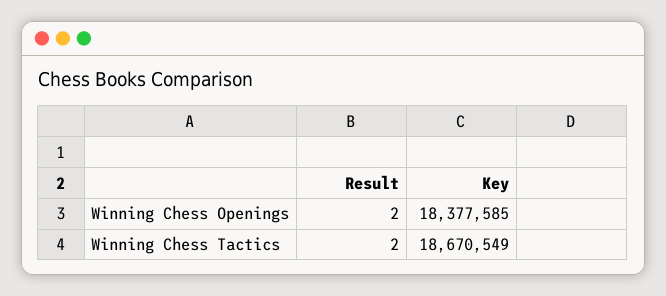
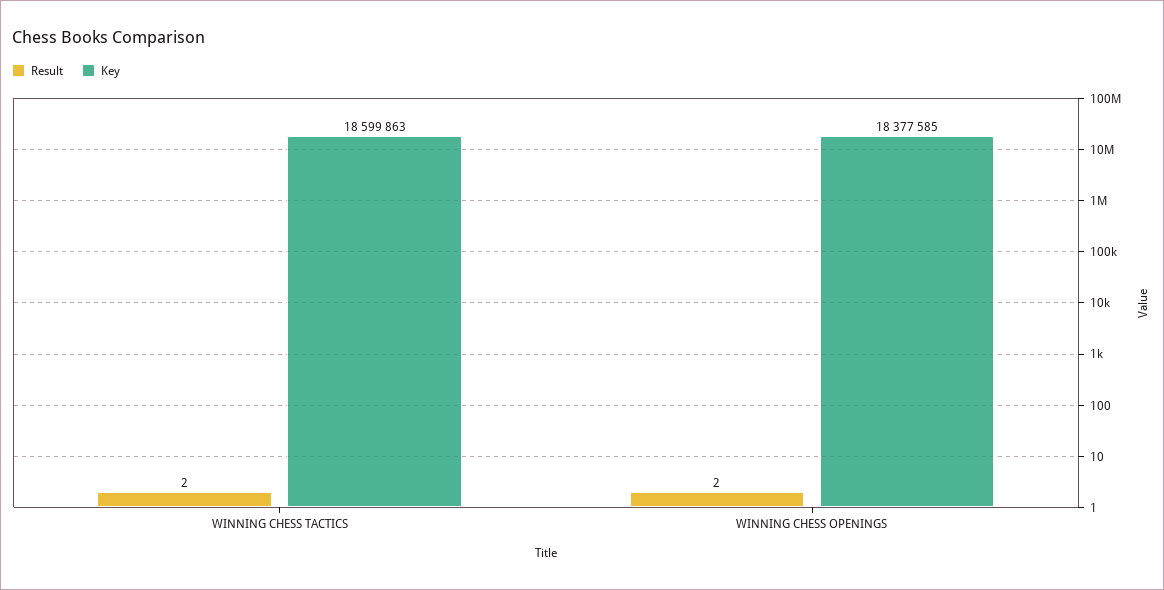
Key, Winning Chess Tactics: 18670549 -> 18599863

